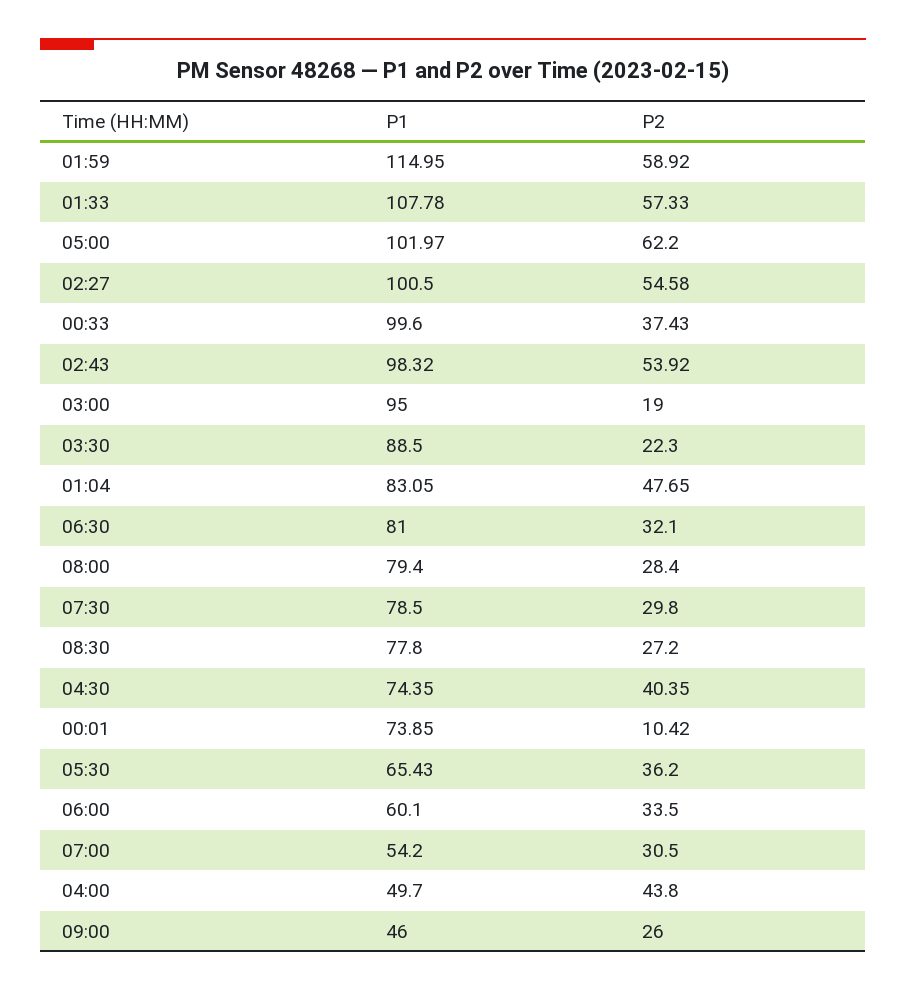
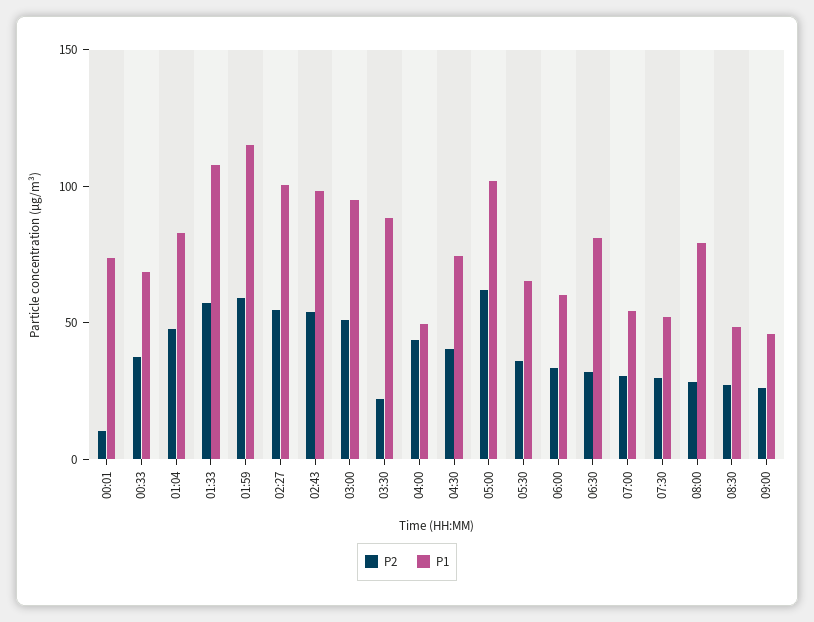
P1, 00:33: 99.6 -> 70
P2, 03:00: 19 -> 50
P1, 07:30: 78.5 -> 50
P1, 08:30: 77.8 -> 50

